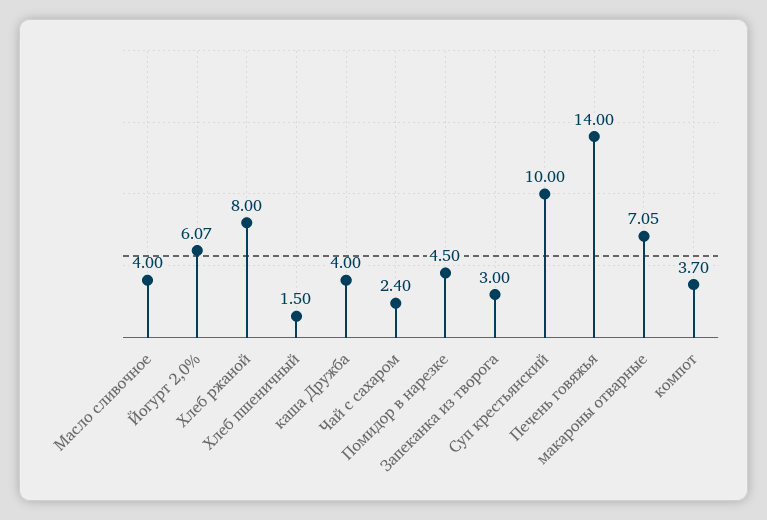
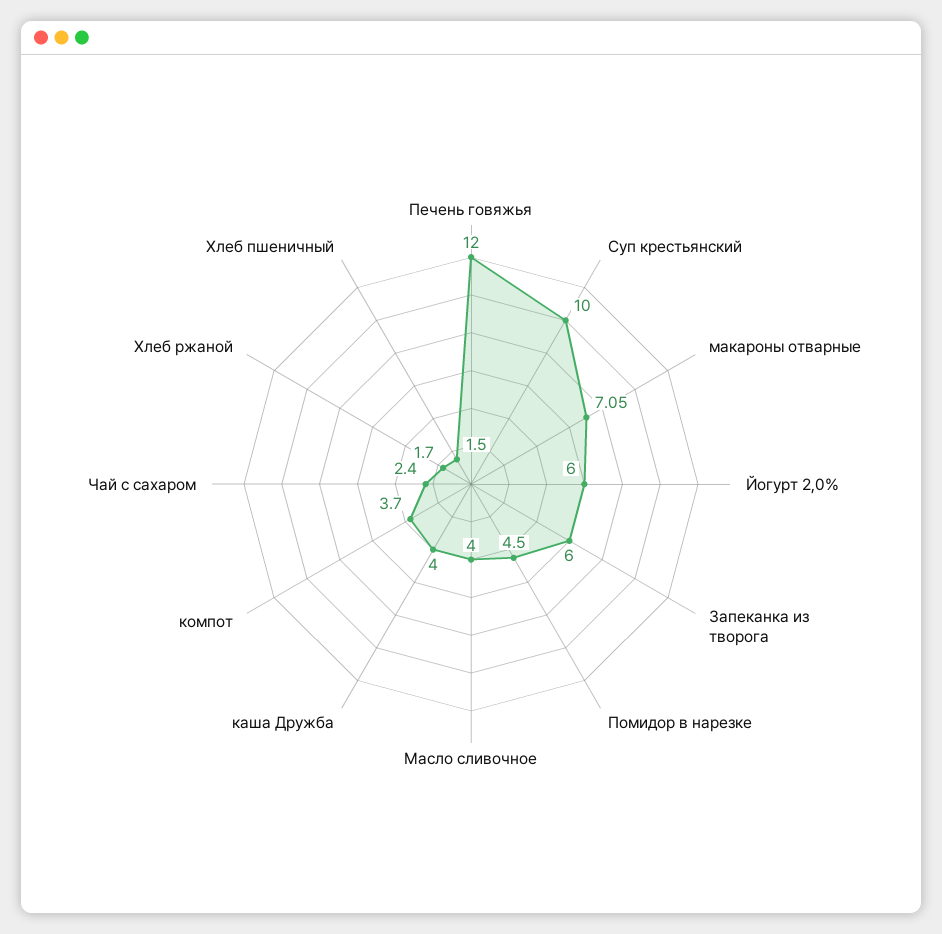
Йогурт 2,0%: 6.07 -> 6
Хлеб ржаной: 8 -> 1.7
Запеканка из творога: 3 -> 6
Печень говяжья: 14 -> 12

